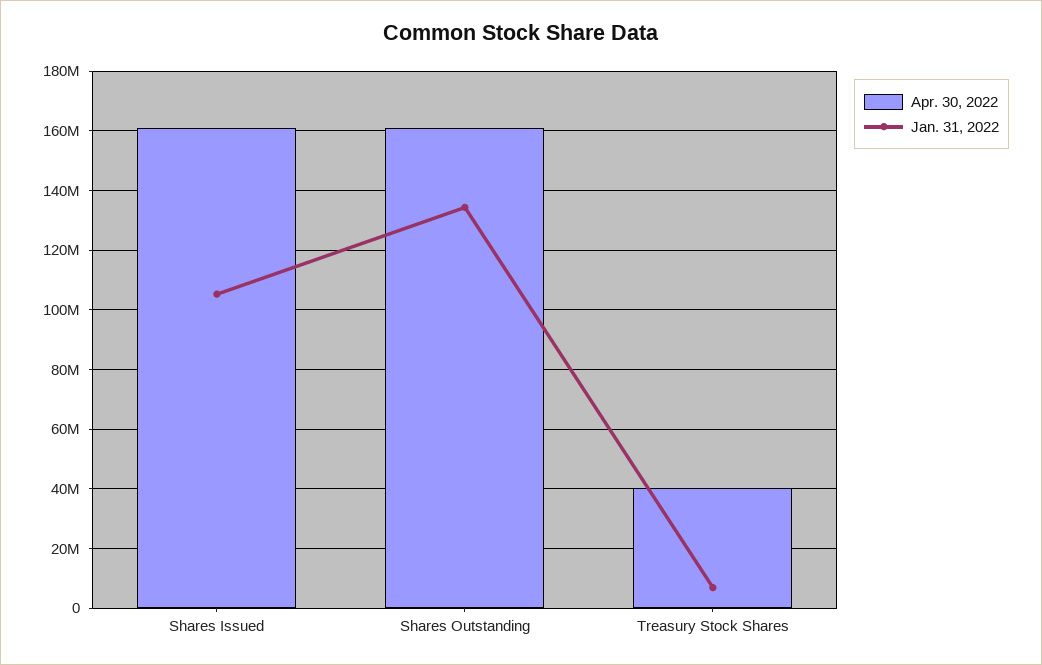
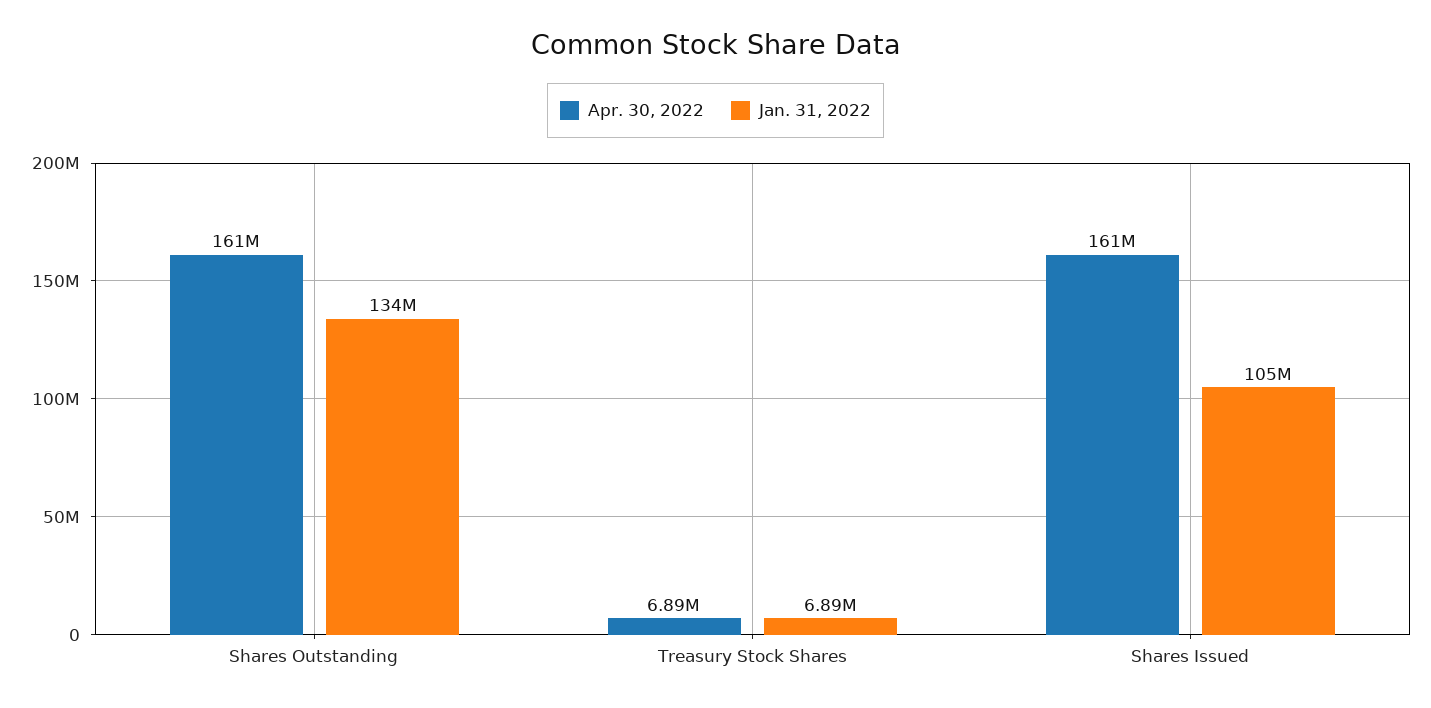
Apr. 30, 2022, Treasury Stock Shares: 40000000 -> 6890000

